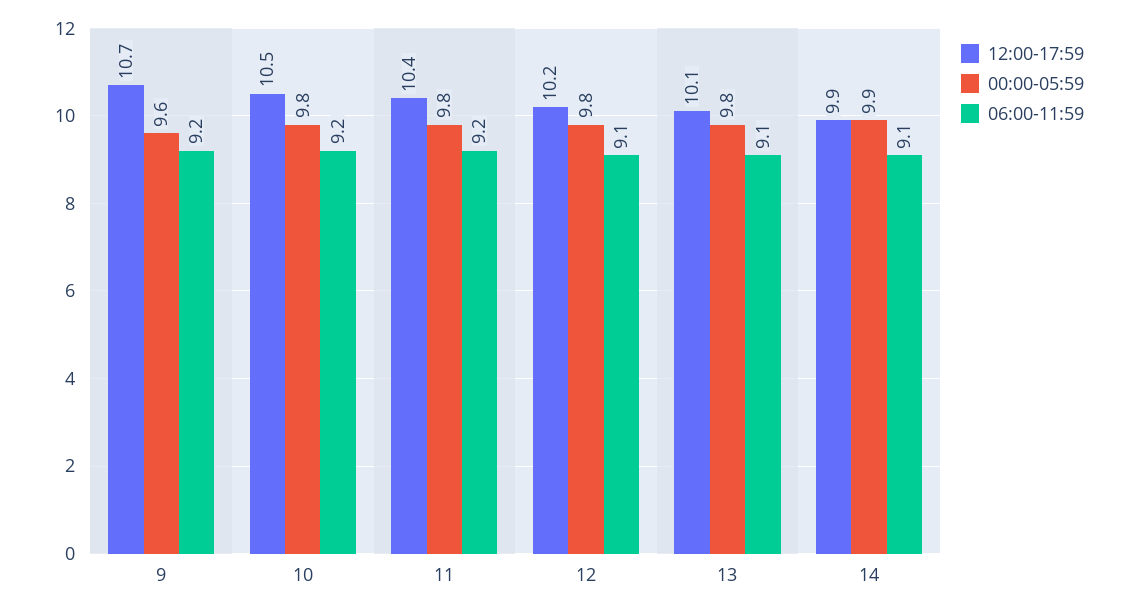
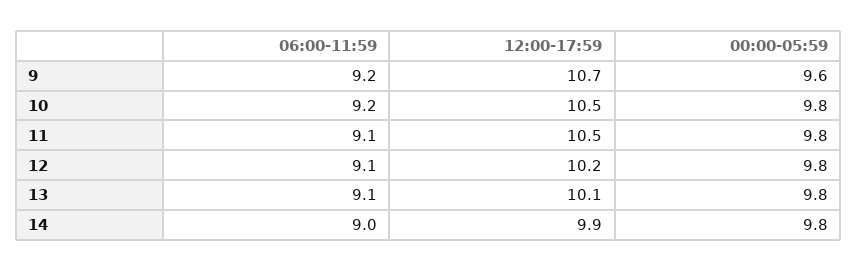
12:00-17:59, 11: 10.4 -> 10.5
06:00-11:59, 11: 9.2 -> 9.1
00:00-05:59, 14: 9.9 -> 9.8
06:00-11:59, 14: 9.1 -> 9

